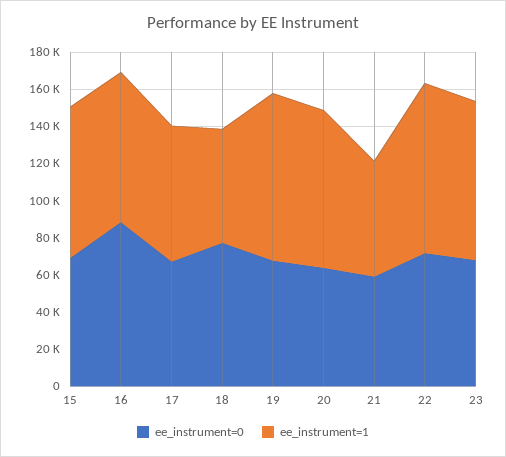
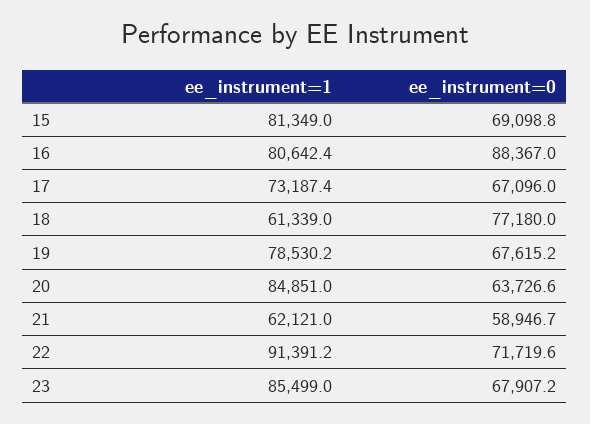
ee_instrument=1, 19: 90000 -> 78530.2

